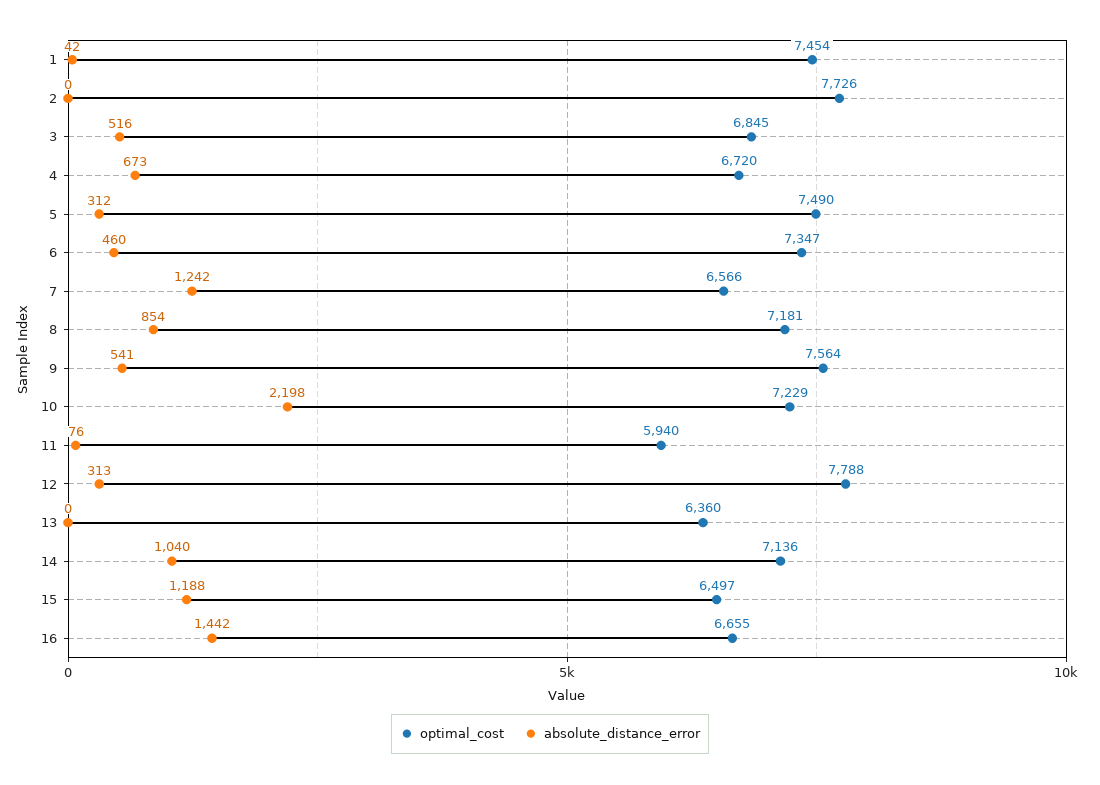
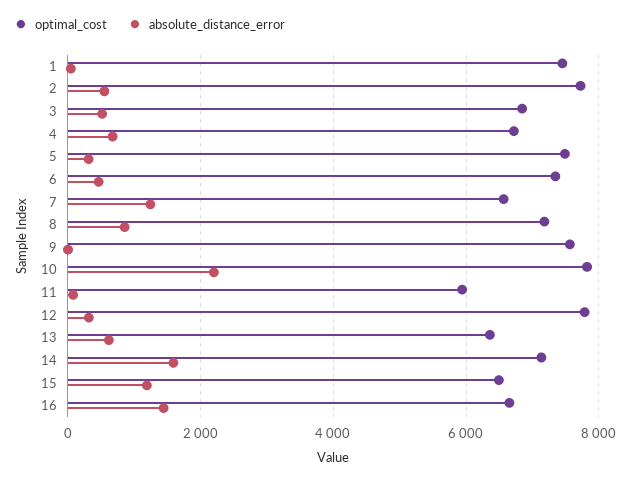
absolute_distance_error, 2: 0 -> 600
absolute_distance_error, 9: 541 -> 0
optimal_cost, 10: 7229 -> 7800
absolute_distance_error, 13: 0 -> 600
absolute_distance_error, 14: 1040 -> 1600

